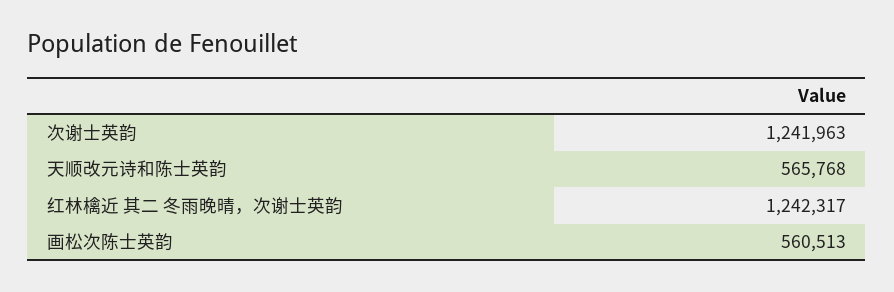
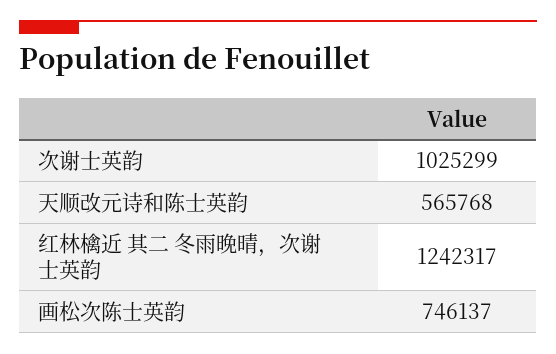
次谢士英韵: 1241963 -> 1025299
画松次陈士英韵: 560513 -> 746137

